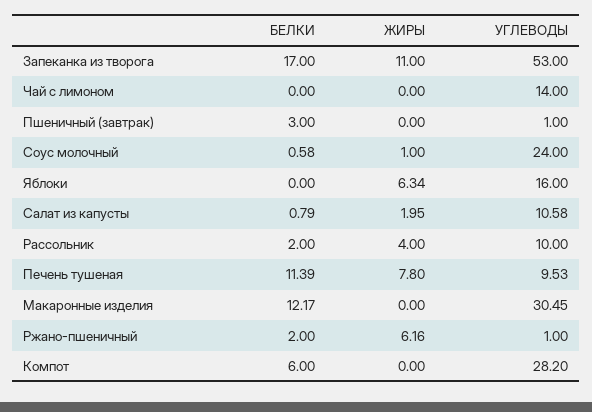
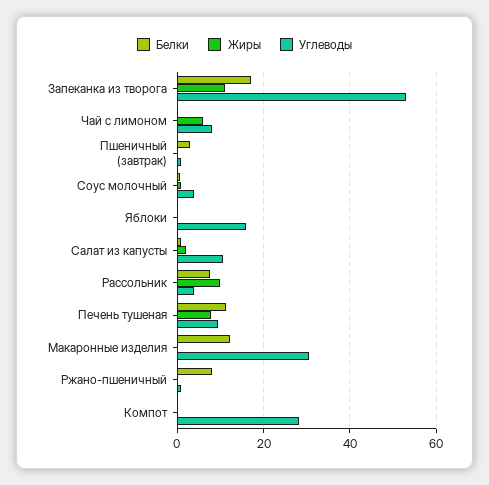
ЖИРЫ, Чай с лимоном: 0 -> 6
УГЛЕВОДЫ, Чай с лимоном: 14 -> 8
УГЛЕВОДЫ, Соус молочный: 24 -> 4
ЖИРЫ, Яблоки: 6.34 -> 0
БЕЛКИ, Рассольник: 2 -> 8
ЖИРЫ, Рассольник: 4 -> 10
УГЛЕВОДЫ, Рассольник: 10 -> 4
БЕЛКИ, Ржано-пшеничный: 2 -> 8
ЖИРЫ, Ржано-пшеничный: 6.16 -> 0
БЕЛКИ, Компот: 6 -> 0

